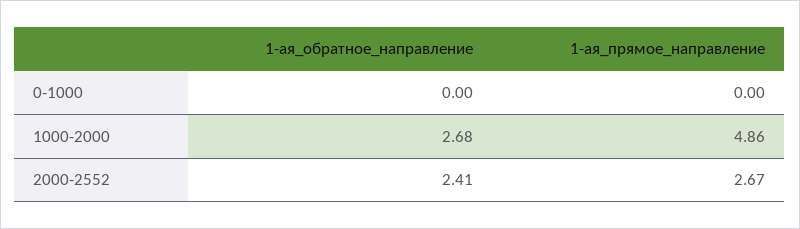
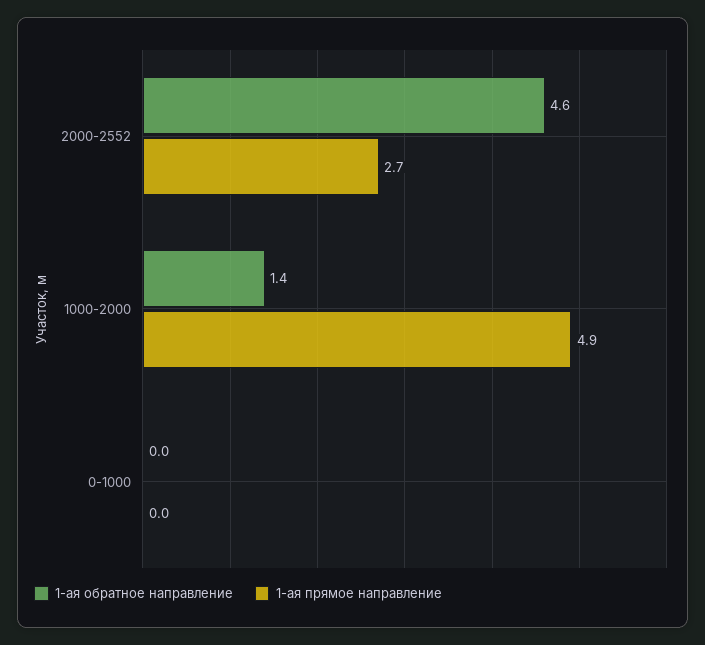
1-ая_обратное_направление, 1000-2000: 2.68 -> 1.4
1-ая_обратное_направление, 2000-2552: 2.41 -> 4.6

